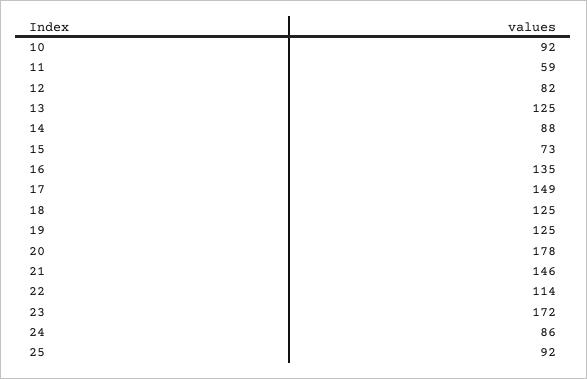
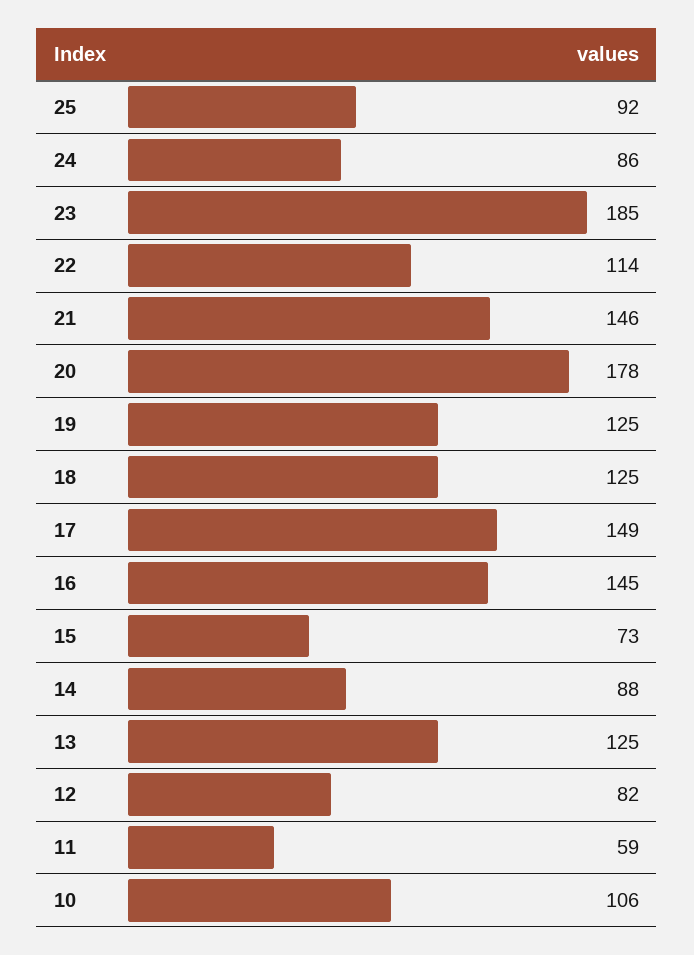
10: 92 -> 106
16: 135 -> 145
23: 172 -> 185

